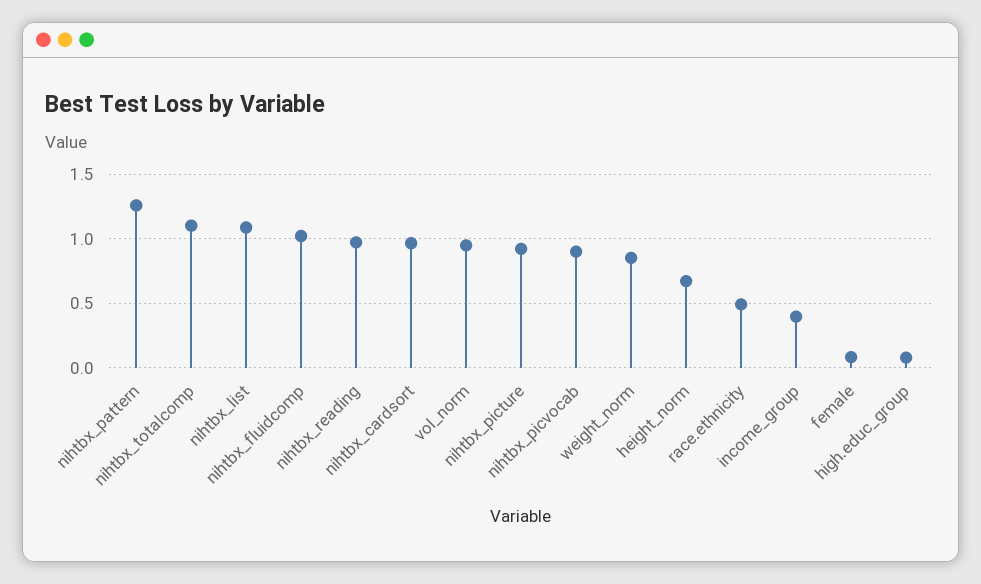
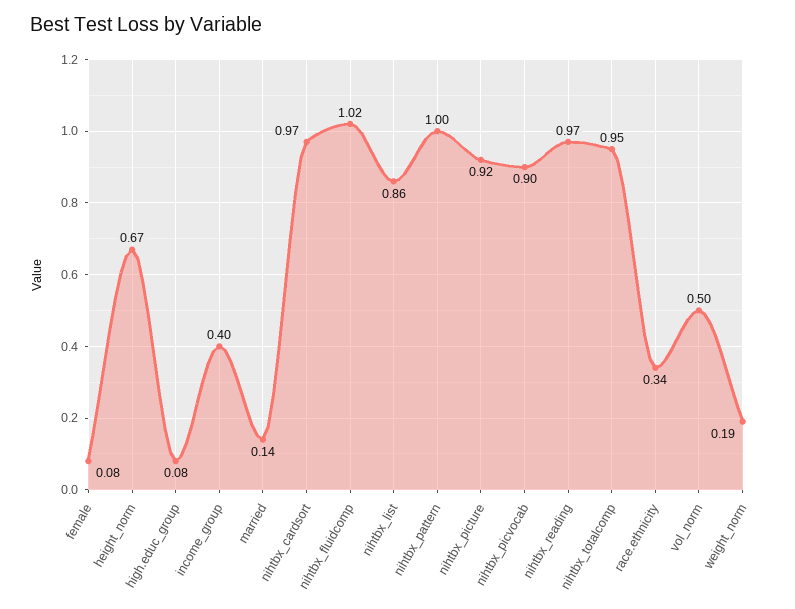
nihtbx_pattern: 1.25 -> 1
nihtbx_totalcomp: 1.1 -> 0.95
nihtbx_list: 1.1 -> 0.86
vol_norm: 0.95 -> 0.5
weight_norm: 0.85 -> 0.19
race.ethnicity: 0.5 -> 0.34
married: none -> 0.14

